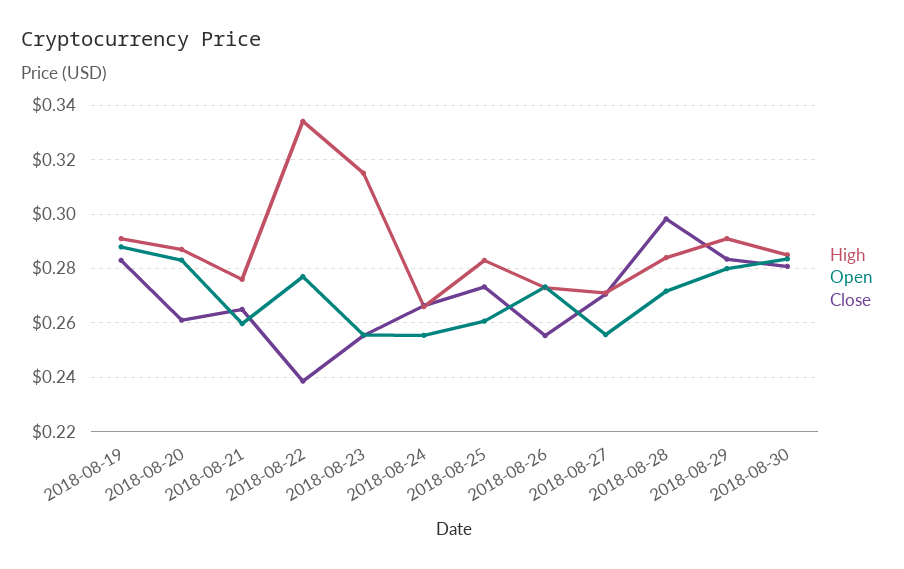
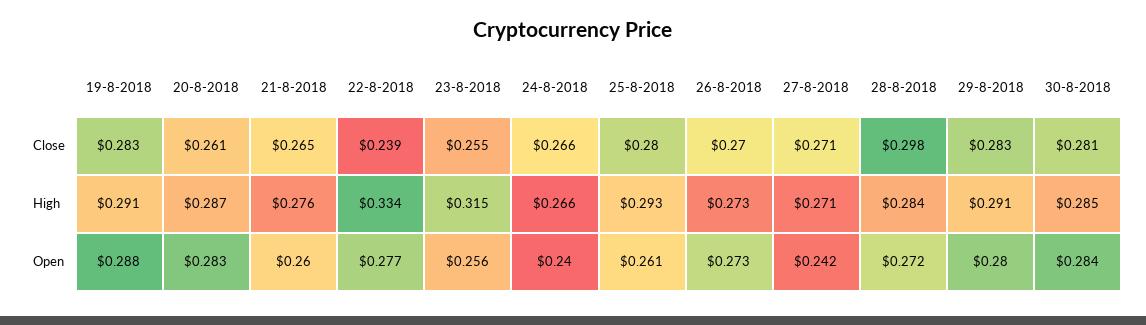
Open, 2018-08-24: 0.255 -> 0.24
High, 2018-08-25: 0.2825 -> 0.293
Close, 2018-08-25: 0.2725 -> 0.28
Close, 2018-08-26: 0.255 -> 0.27
Open, 2018-08-27: 0.255 -> 0.242

